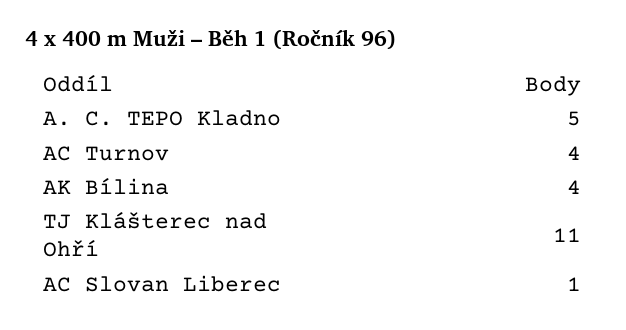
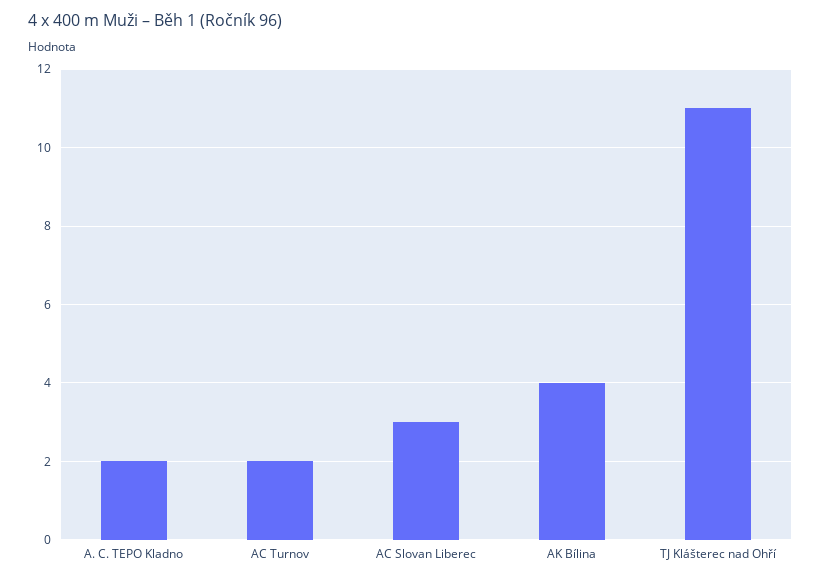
A. C. TEPO Kladno: 5 -> 2
AC Turnov: 4 -> 2
AC Slovan Liberec: 1 -> 3

